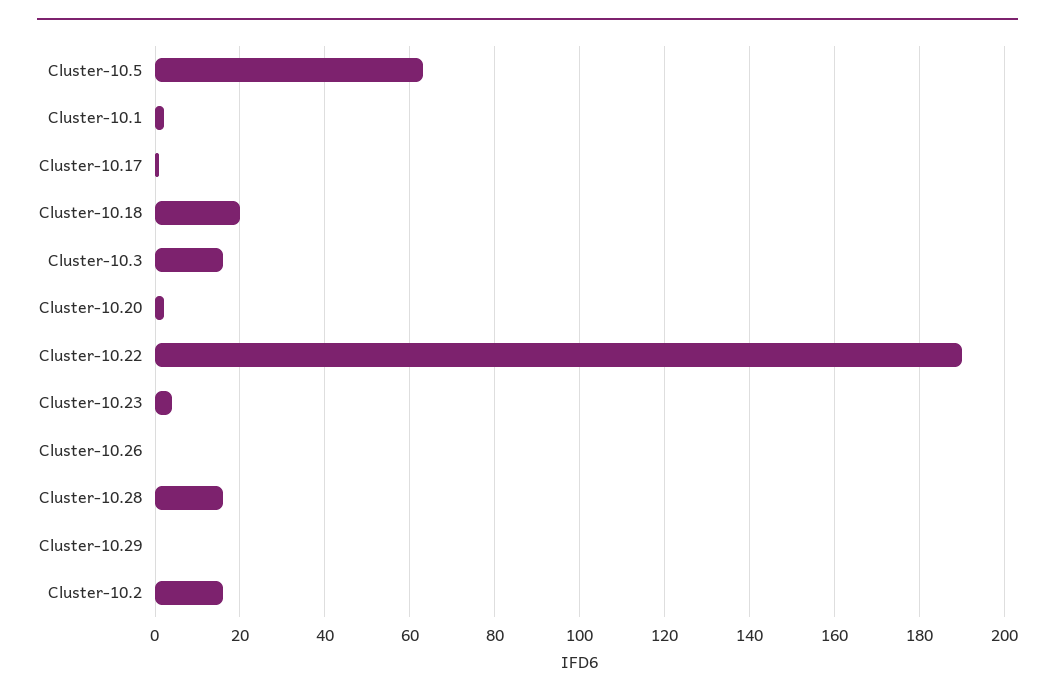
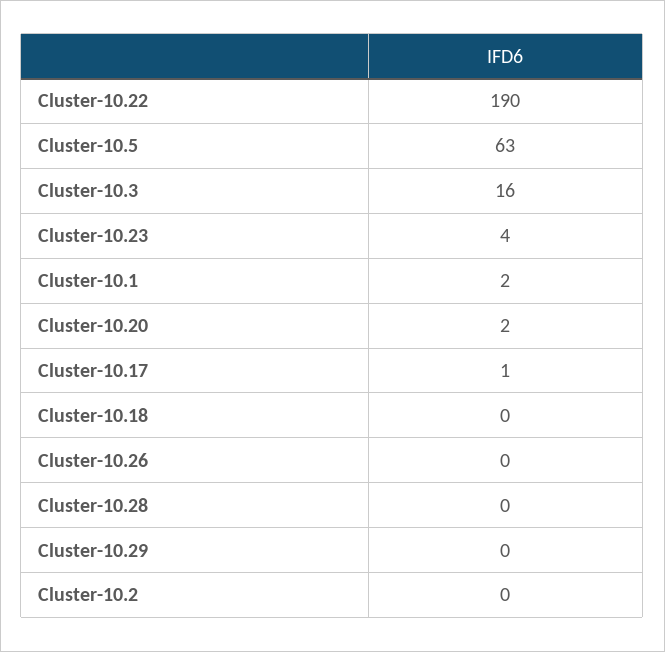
Cluster-10.18: 20 -> 0
Cluster-10.28: 15 -> 0
Cluster-10.2: 15 -> 0

